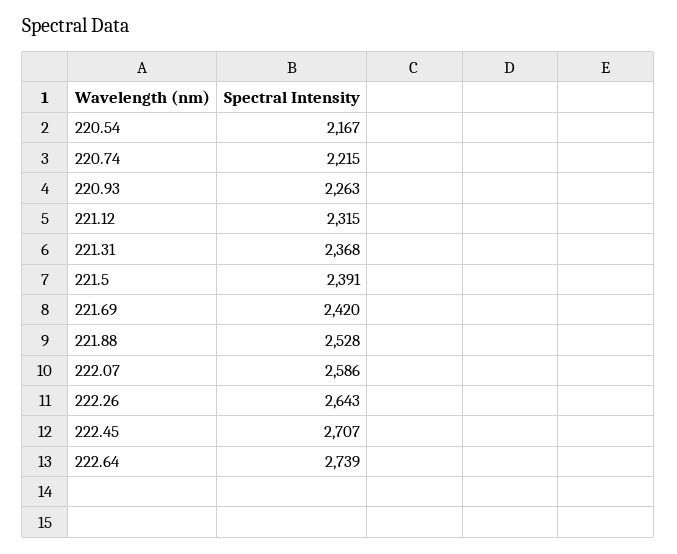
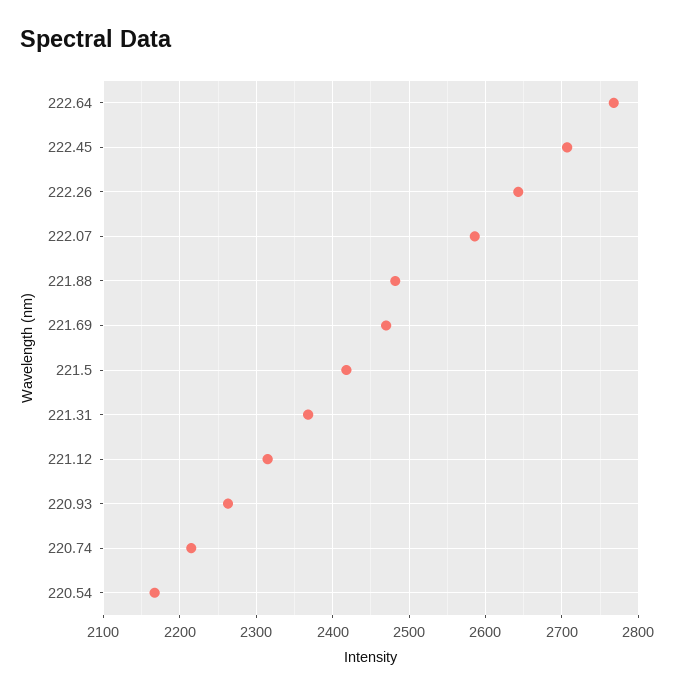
221.5: 2391 -> 2420
221.69: 2420 -> 2470
221.88: 2528 -> 2480
222.64: 2739 -> 2770

